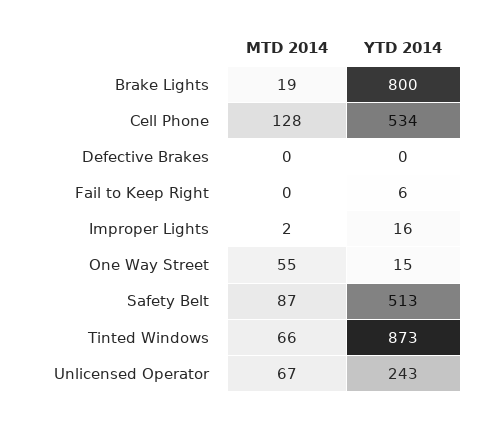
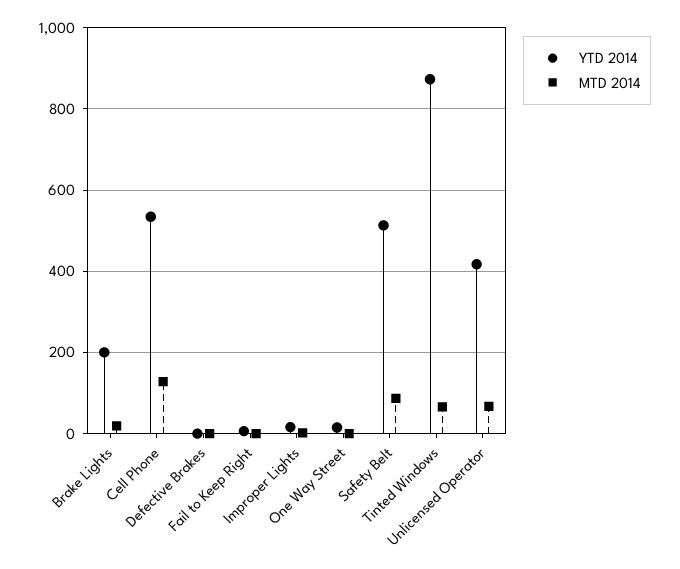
YTD 2014, Brake Lights: 800 -> 200
MTD 2014, One Way Street: 55 -> 0
YTD 2014, Unlicensed Operator: 243 -> 420

